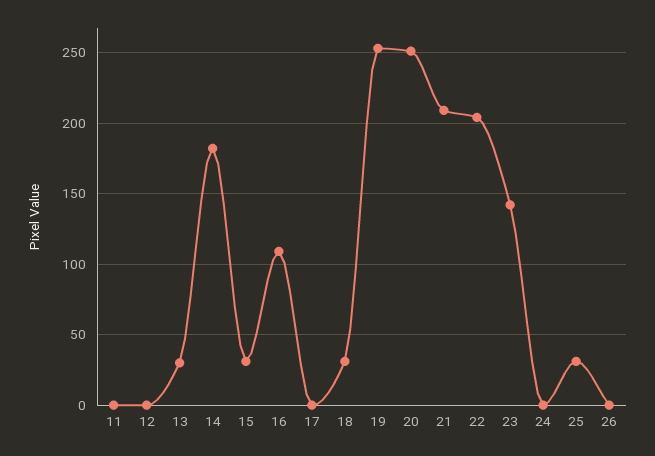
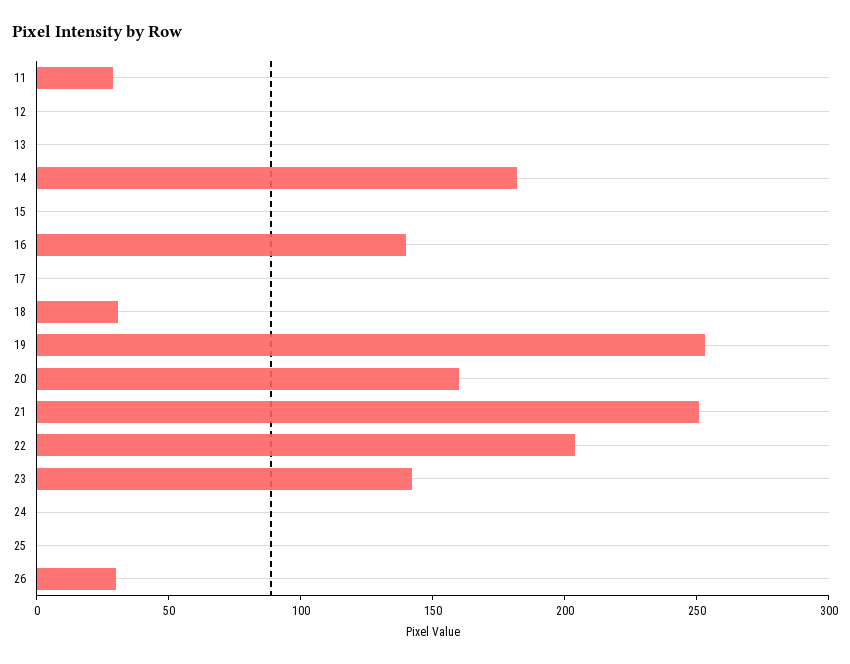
11: 0 -> 30
13: 30 -> 0
15: 30 -> 0
16: 110 -> 140
20: 250 -> 160
21: 210 -> 250
25: 30 -> 0
26: 0 -> 30

